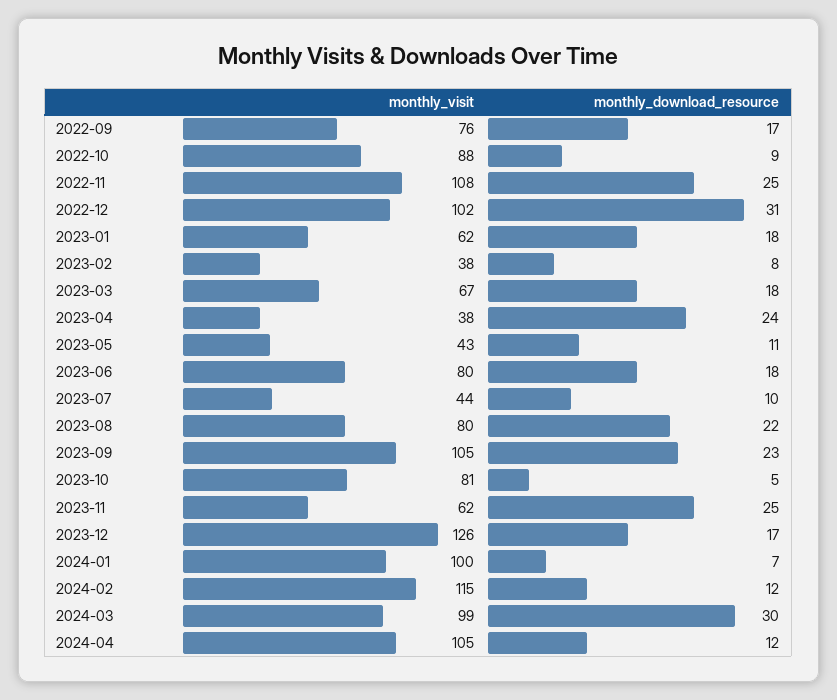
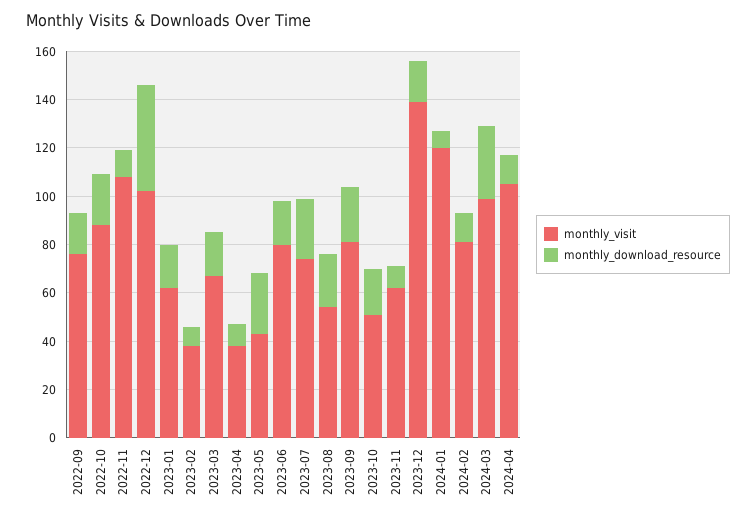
monthly_download_resource, 2022-10: 9 -> 20
monthly_download_resource, 2022-11: 25 -> 10
monthly_download_resource, 2022-12: 31 -> 45
monthly_download_resource, 2023-04: 24 -> 10
monthly_download_resource, 2023-05: 11 -> 25
monthly_visit, 2023-07: 44 -> 75
monthly_download_resource, 2023-07: 10 -> 25
monthly_visit, 2023-08: 80 -> 55
monthly_visit, 2023-09: 105 -> 80
monthly_visit, 2023-10: 81 -> 50
monthly_download_resource, 2023-10: 5 -> 20
monthly_download_resource, 2023-11: 25 -> 10
monthly_visit, 2023-12: 126 -> 140
monthly_visit, 2024-01: 100 -> 120
monthly_visit, 2024-02: 115 -> 80

